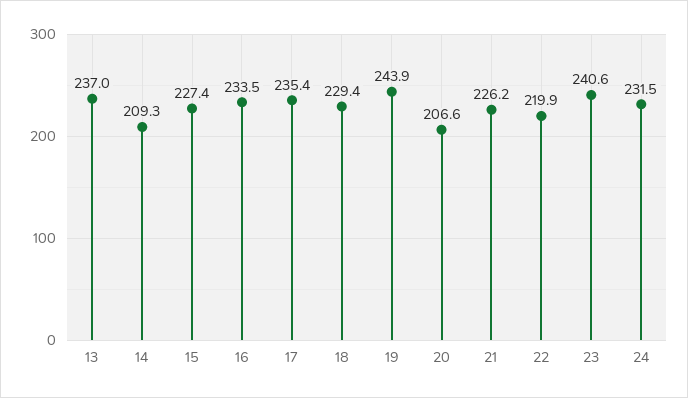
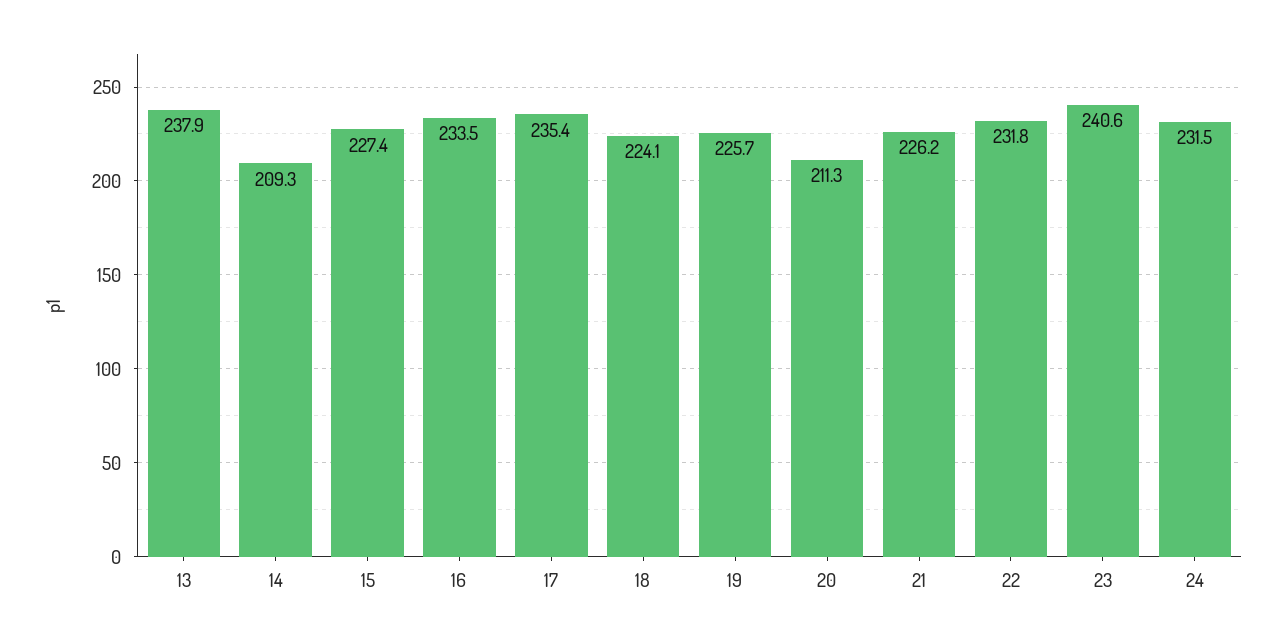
13: 237 -> 237.9
18: 229.4 -> 224.1
19: 243.9 -> 225.7
20: 206.6 -> 211.3
22: 219.9 -> 231.8

